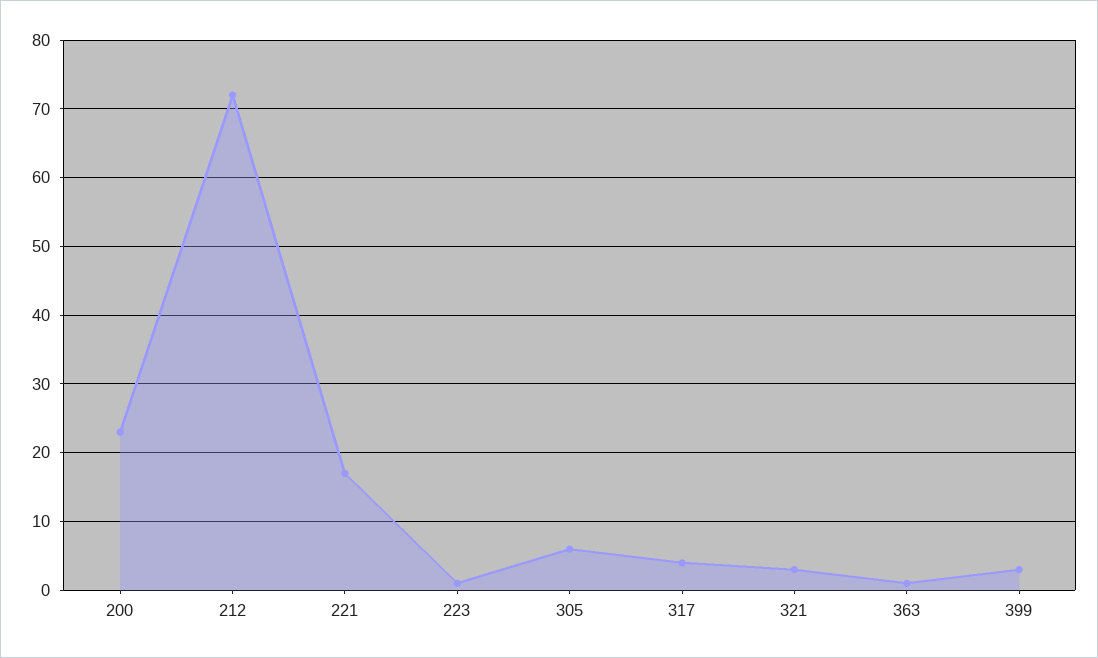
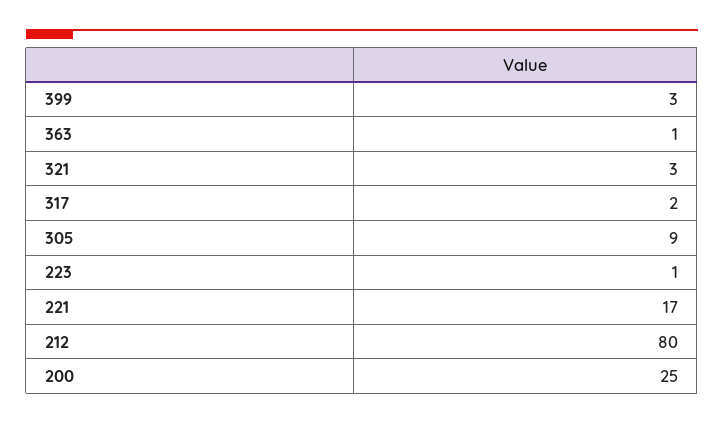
200: 23 -> 25
212: 72 -> 80
305: 6 -> 9
317: 4 -> 2

